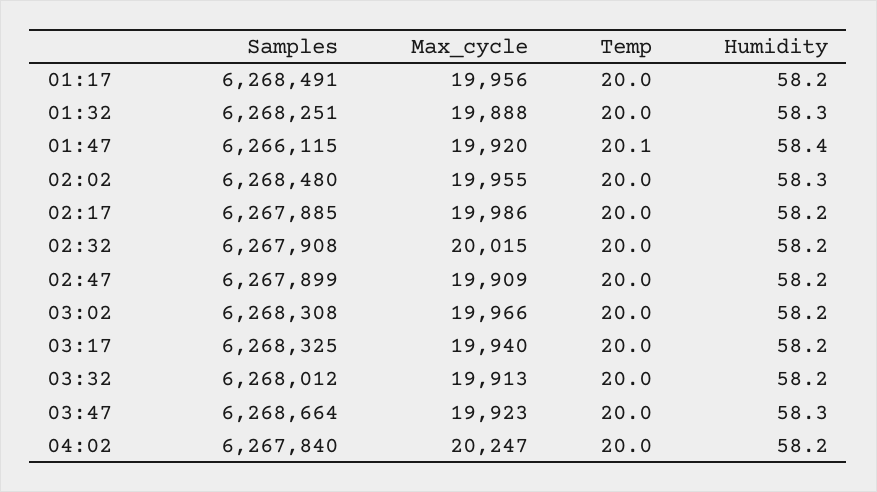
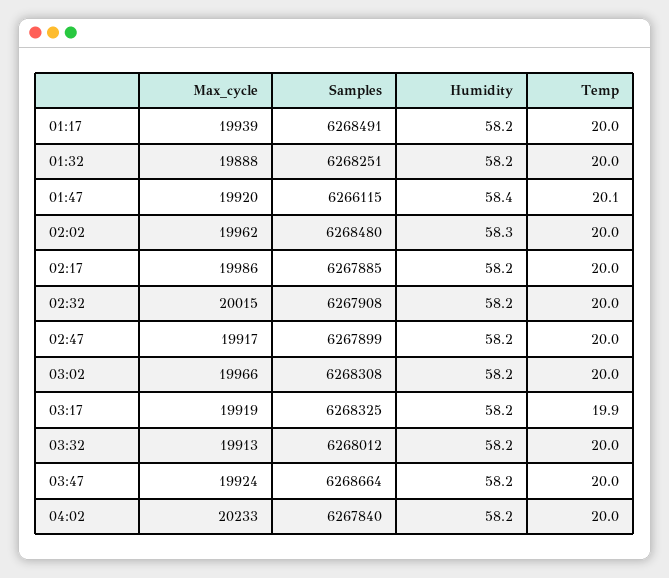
Max_cycle, 01:17: 19956 -> 19939
Humidity, 01:32: 58.3 -> 58.2
Max_cycle, 02:02: 19955 -> 19962
Max_cycle, 02:47: 19909 -> 19917
Max_cycle, 03:17: 19940 -> 19919
Temp, 03:17: 20 -> 19.9
Max_cycle, 03:47: 19923 -> 19924
Humidity, 03:47: 58.3 -> 58.2
Max_cycle, 04:02: 20247 -> 20233

